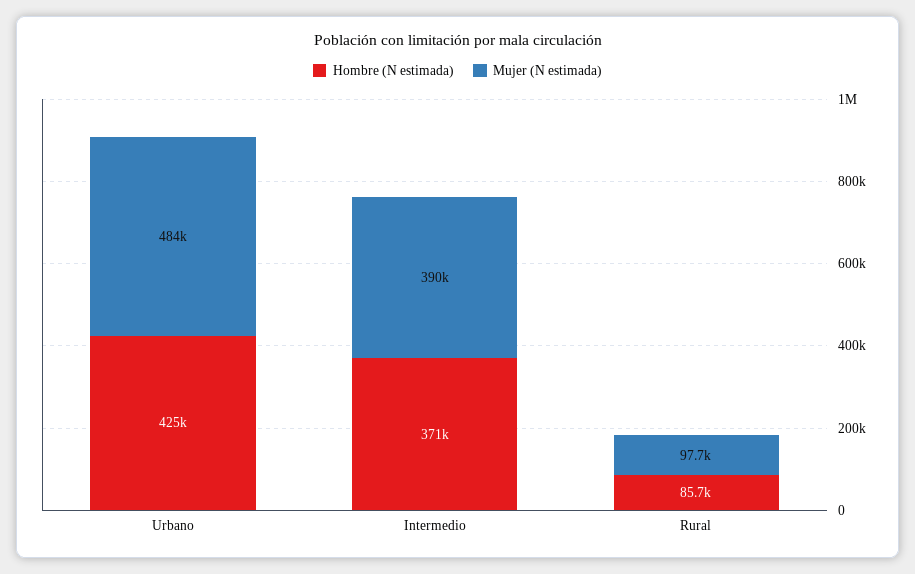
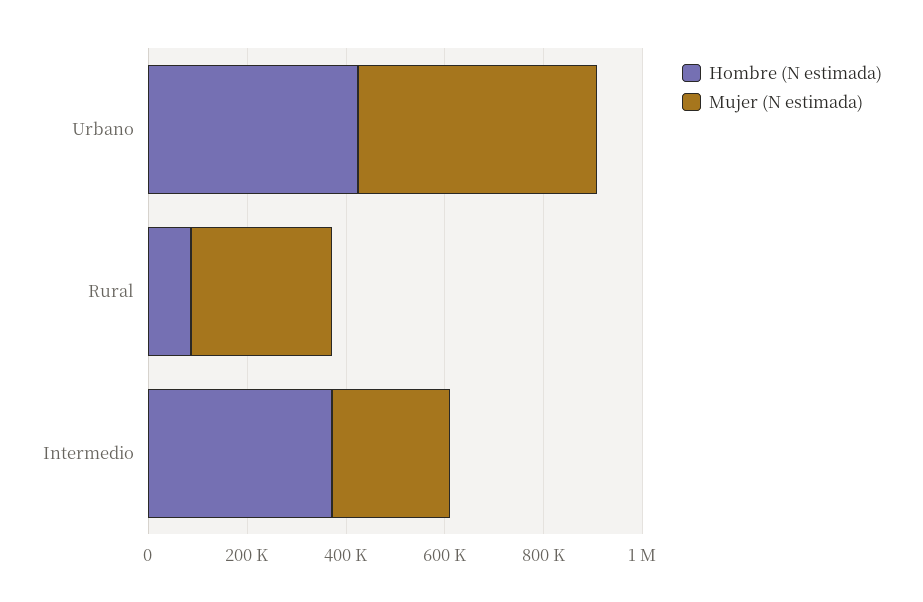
Mujer (N estimada), Intermedio: 390000 -> 250000
Mujer (N estimada), Rural: 97700 -> 300000

